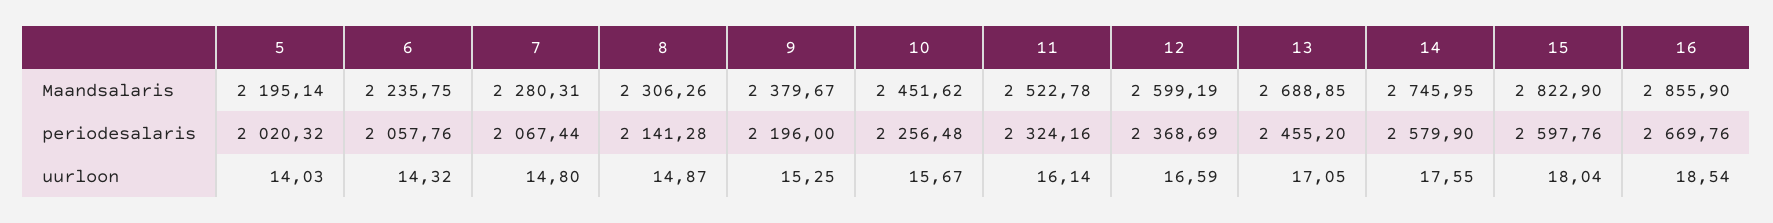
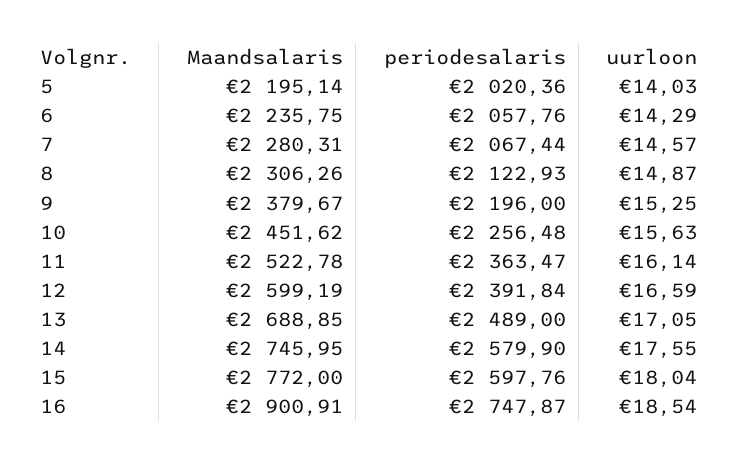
15, Maandsalaris: 2822.9 -> 2772
16, Maandsalaris: 2855.9 -> 2900.91
5, periodesalaris: 2020.32 -> 2020.36
8, periodesalaris: 2141.28 -> 2122.93
11, periodesalaris: 2324.16 -> 2363.47
12, periodesalaris: 2368.69 -> 2391.84
13, periodesalaris: 2455.2 -> 2489
16, periodesalaris: 2669.76 -> 2747.87
6, uurloon: 14.32 -> 14.29
7, uurloon: 14.8 -> 14.57
10, uurloon: 15.67 -> 15.63

